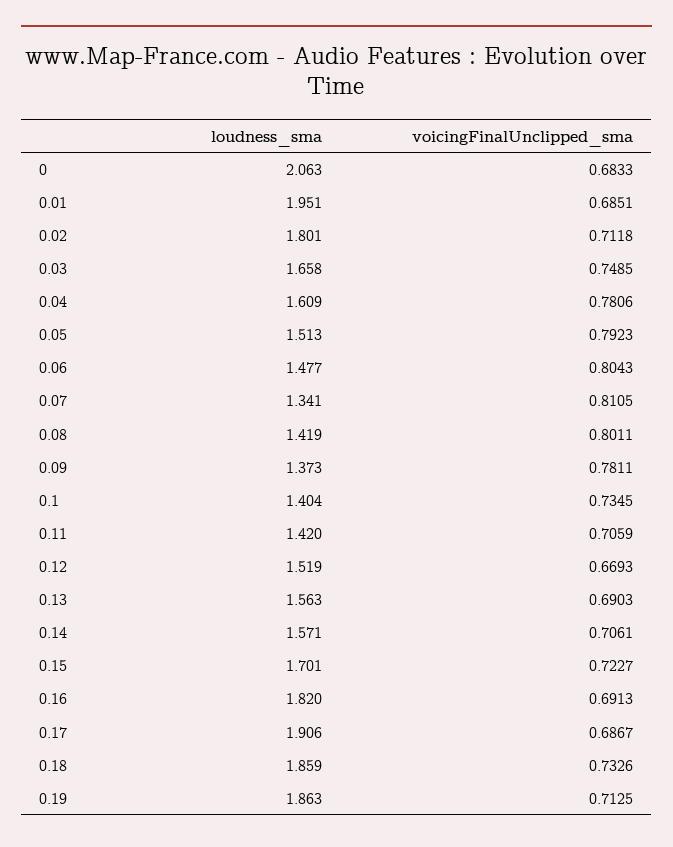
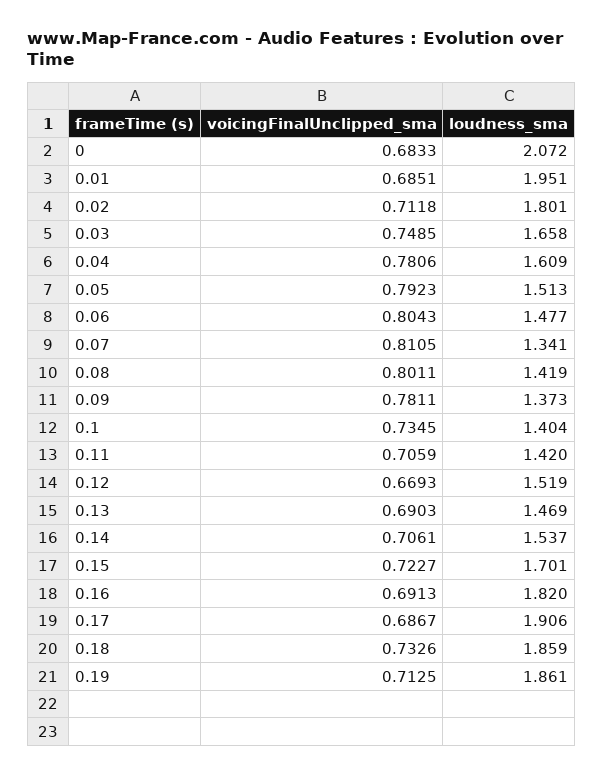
loudness_sma, 0: 2.063 -> 2.072
loudness_sma, 0.13: 1.563 -> 1.469
loudness_sma, 0.14: 1.571 -> 1.537
loudness_sma, 0.19: 1.863 -> 1.861

